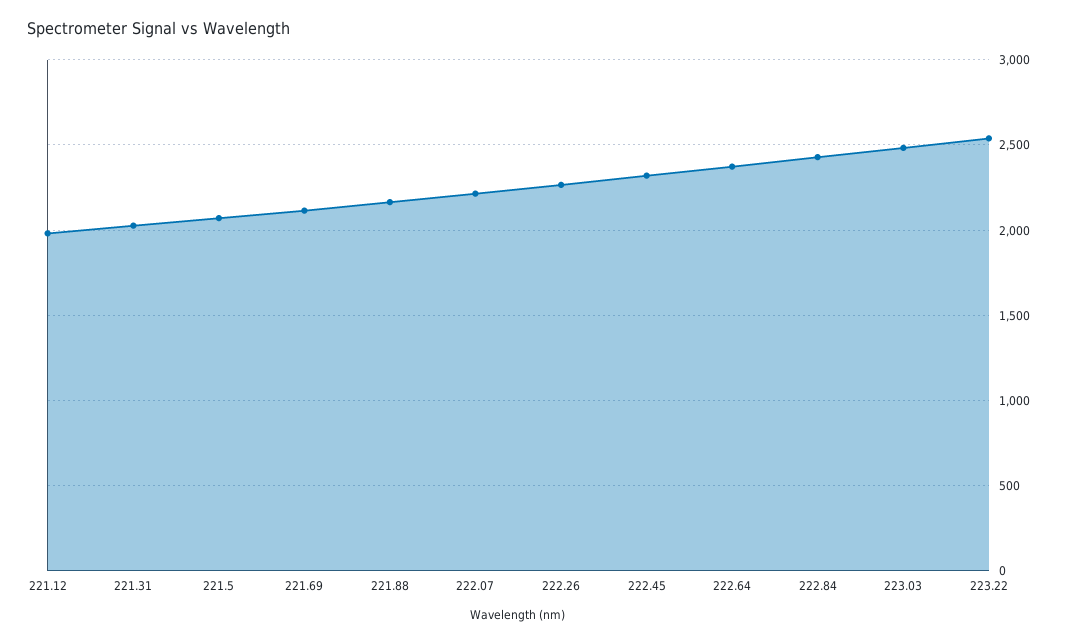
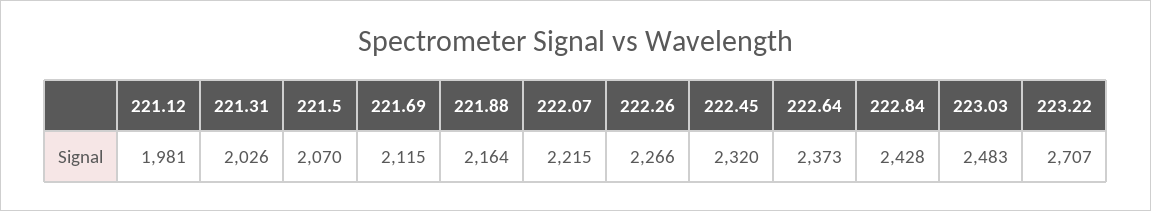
223.22: 2550 -> 2707

